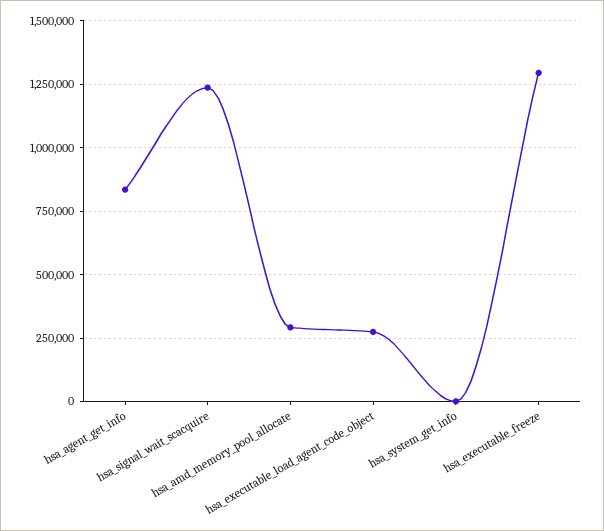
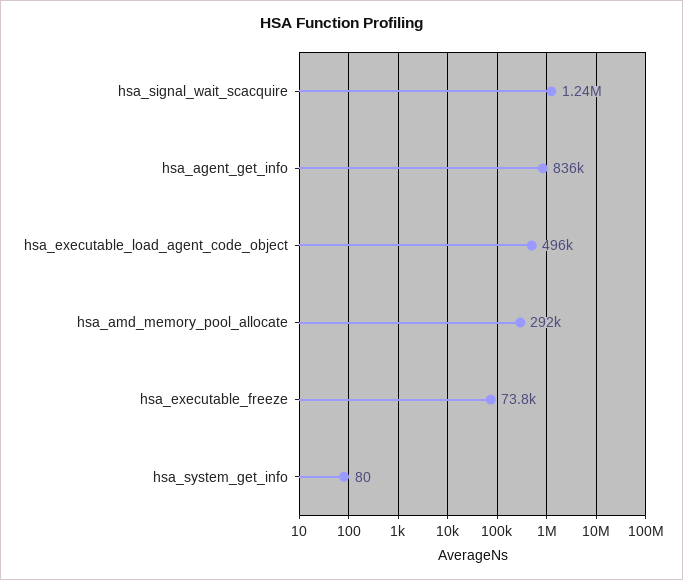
hsa_executable_load_agent_code_object: 275000 -> 496000
hsa_executable_freeze: 1300000 -> 73800

